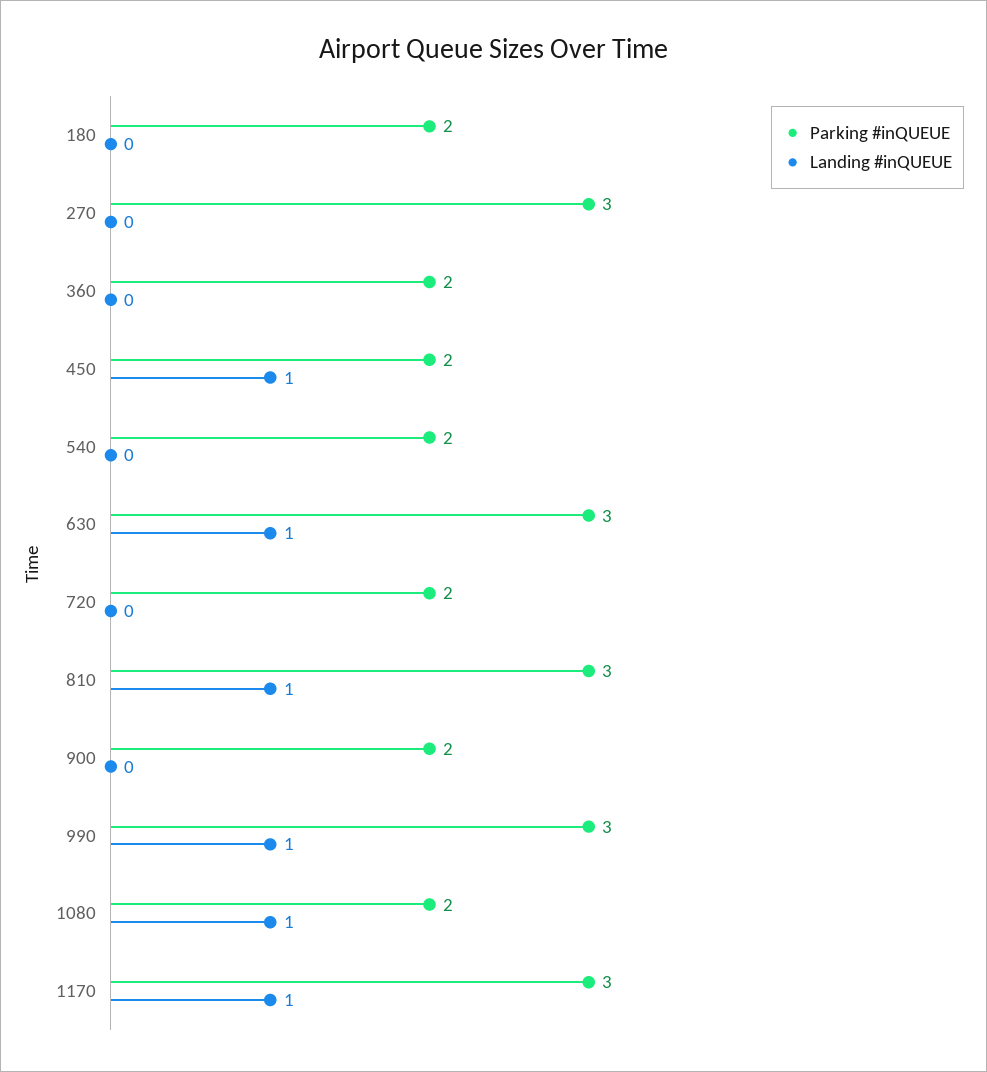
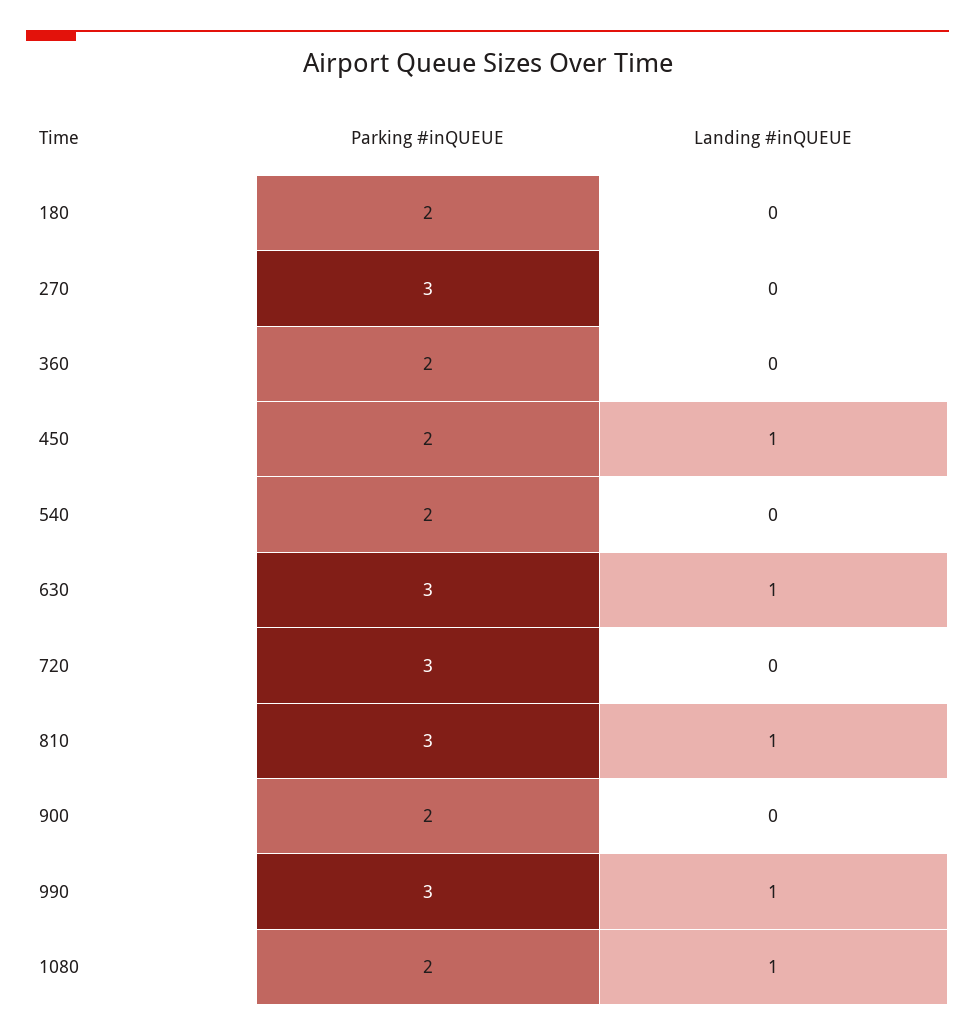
Parking #inQUEUE, 720: 2 -> 3
Parking #inQUEUE, 1170: 3 -> none
Landing #inQUEUE, 1170: 1 -> none

